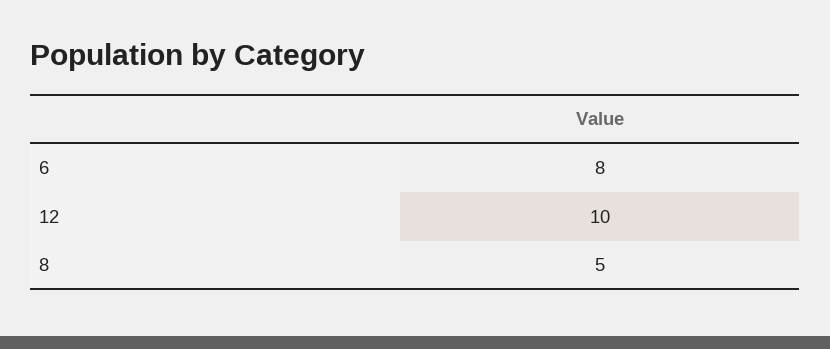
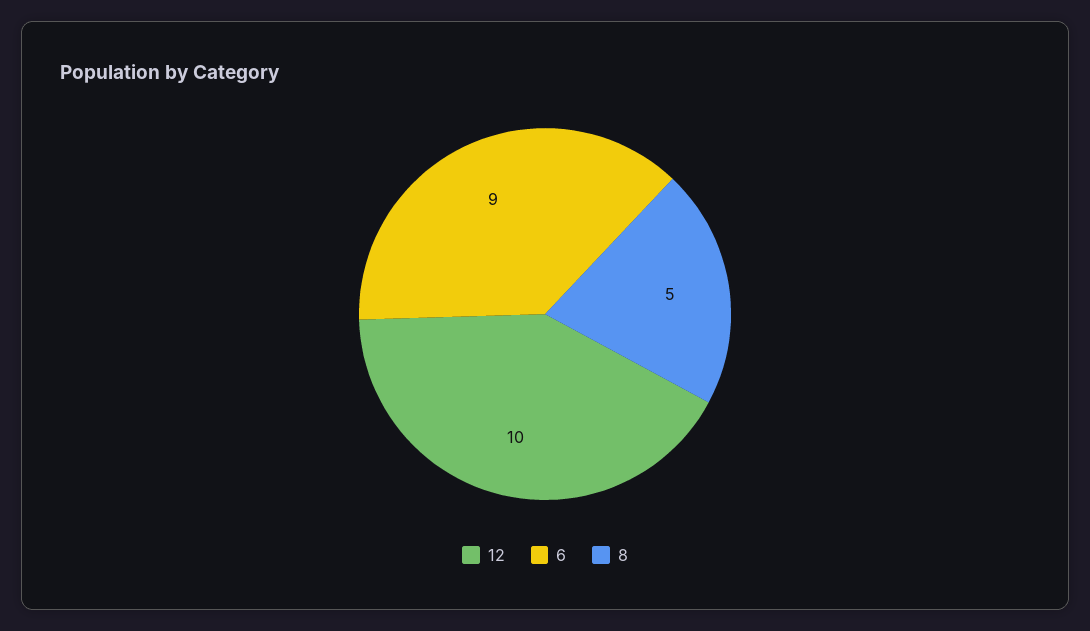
6: 8 -> 9

